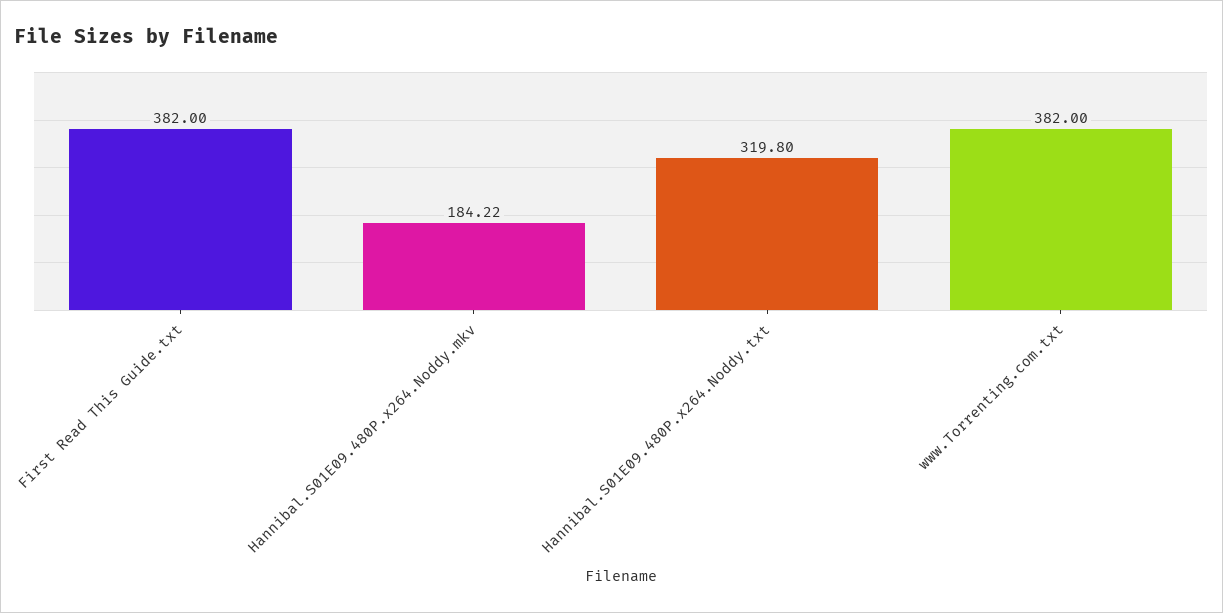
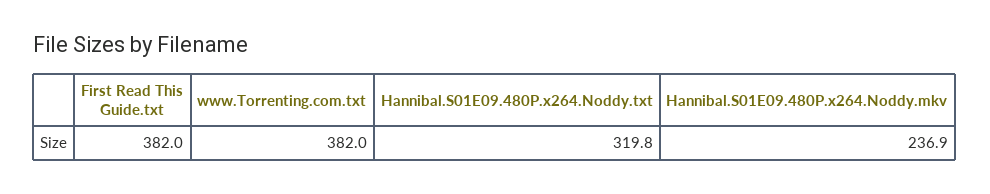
Hannibal.S01E09.480P.x264.Noddy.mkv: 184.22 -> 236.9

